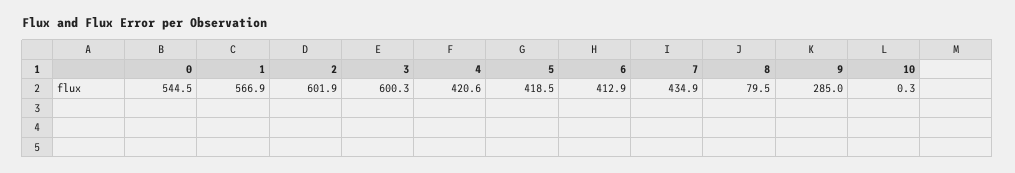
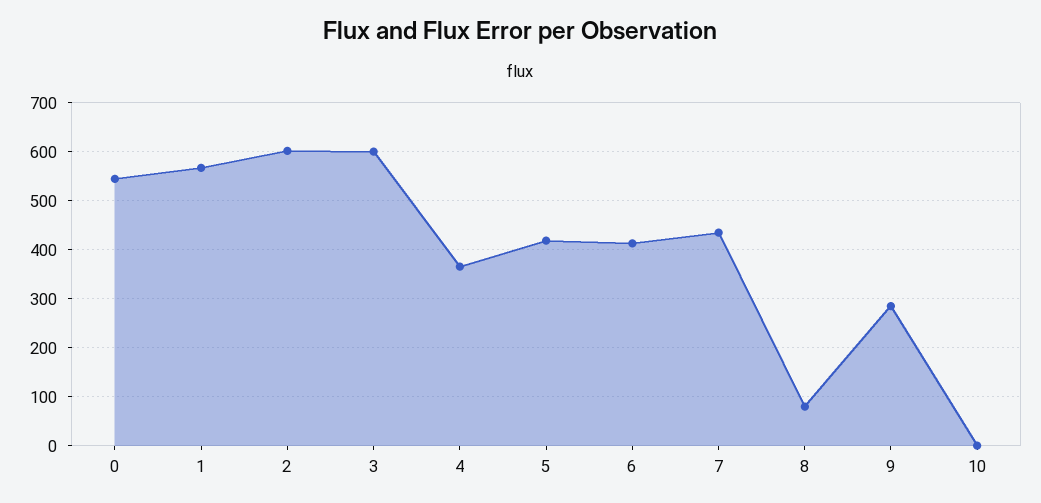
4: 420.6 -> 360

